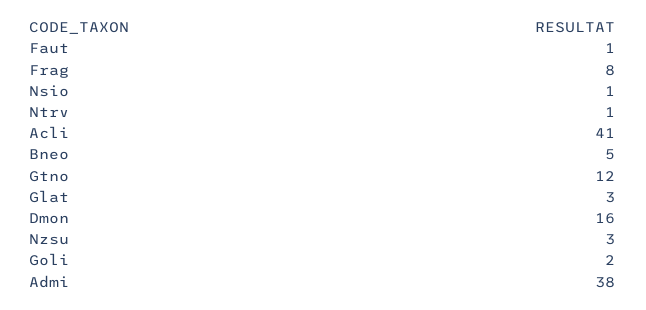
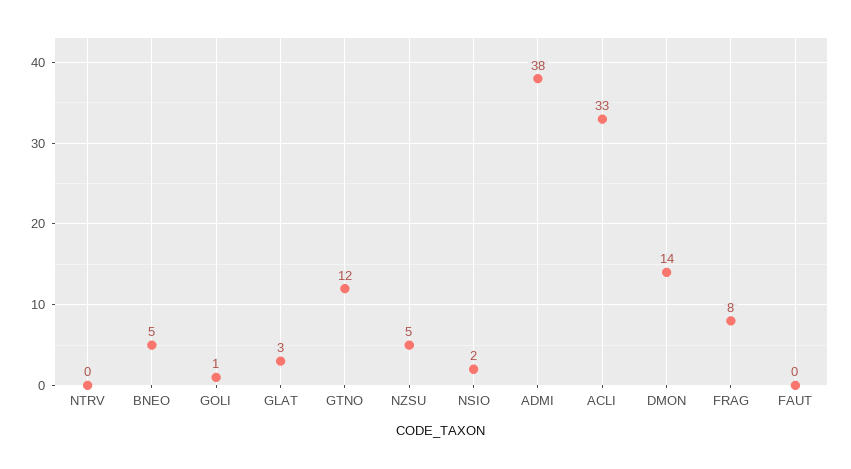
Faut: 1 -> 0
Nsio: 1 -> 2
Ntrv: 1 -> 0
Acli: 41 -> 33
Dmon: 16 -> 14
Nzsu: 3 -> 5
Goli: 2 -> 1

